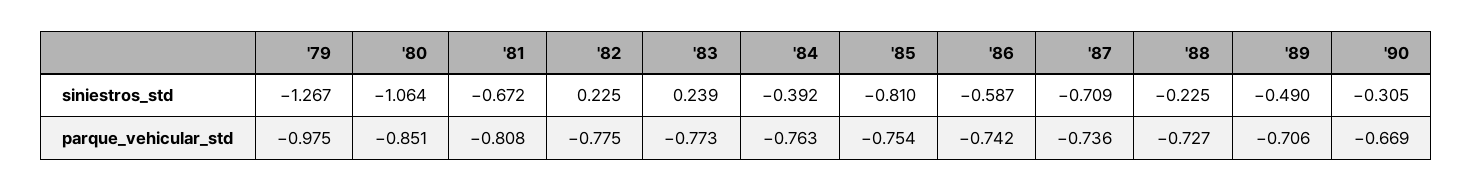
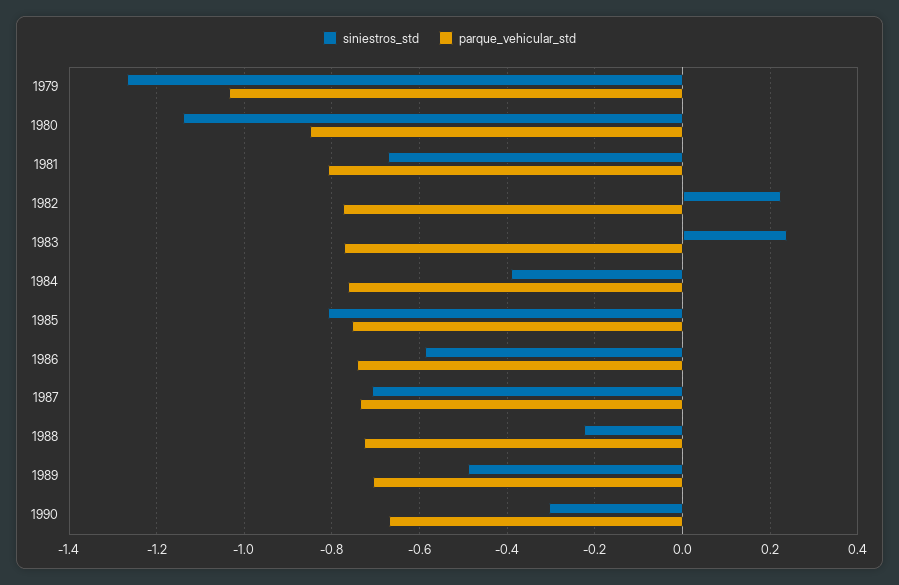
siniestros_std, '80: -1.064 -> -1.14
parque_vehicular_std, '79: -0.975 -> -1.04

